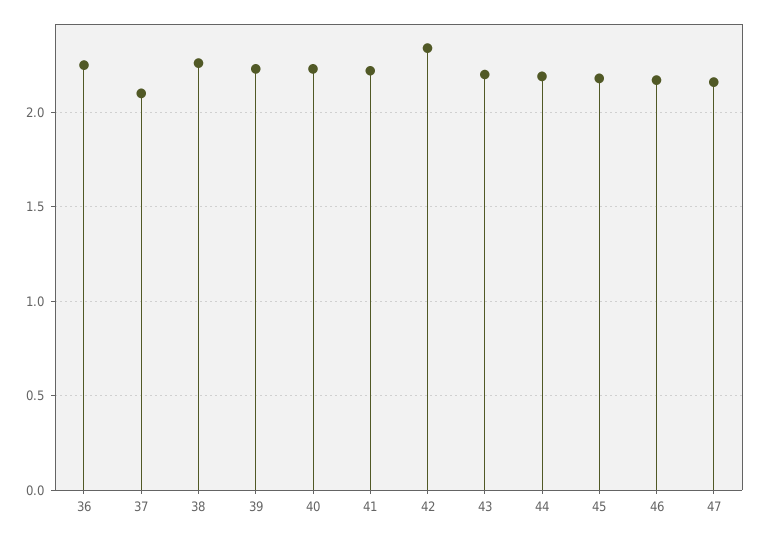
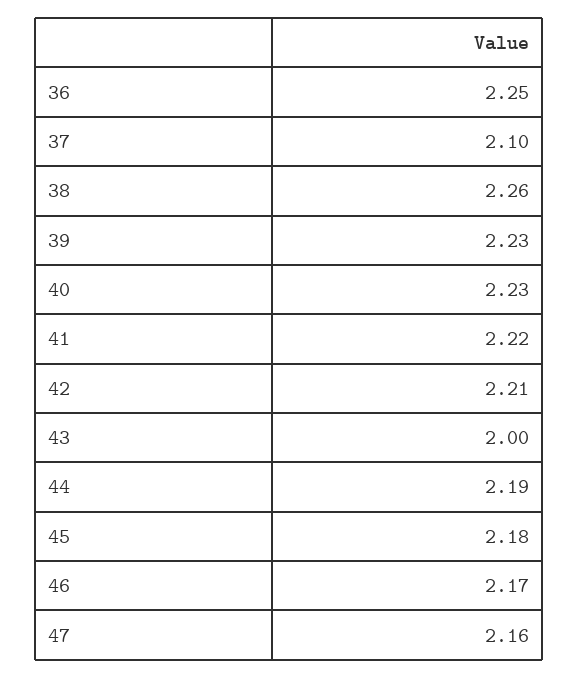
42: 2.35 -> 2.21
43: 2.2 -> 2

